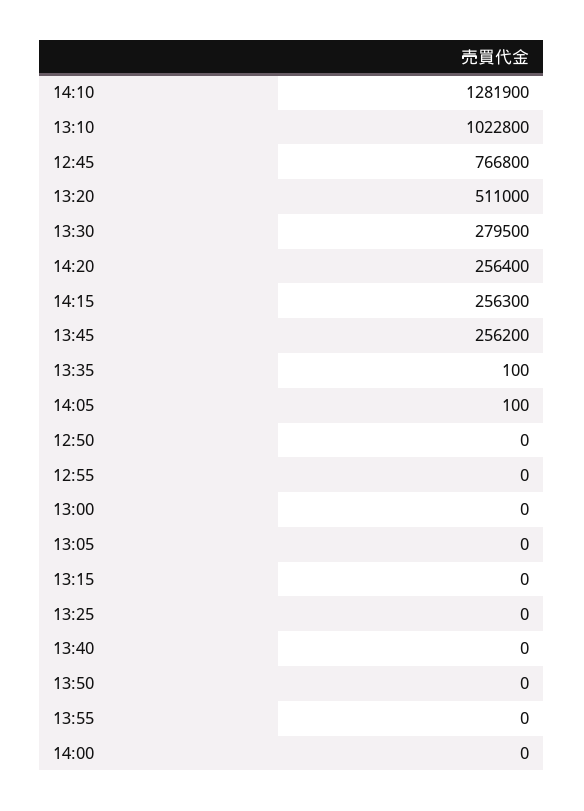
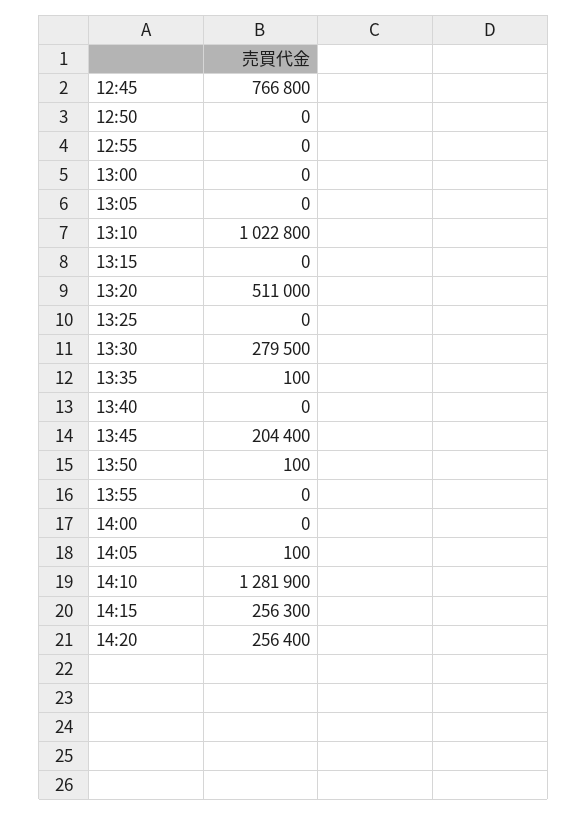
13:45: 256200 -> 204400
13:50: 0 -> 100

